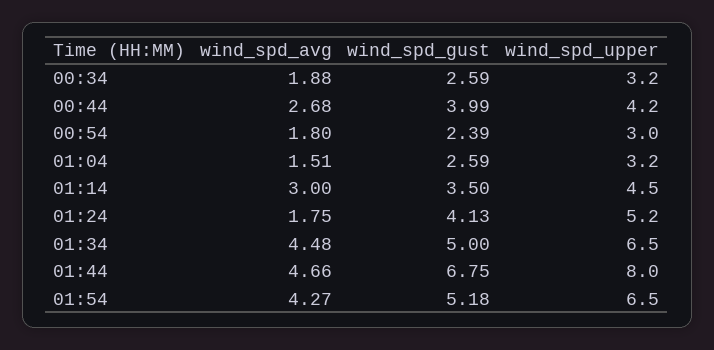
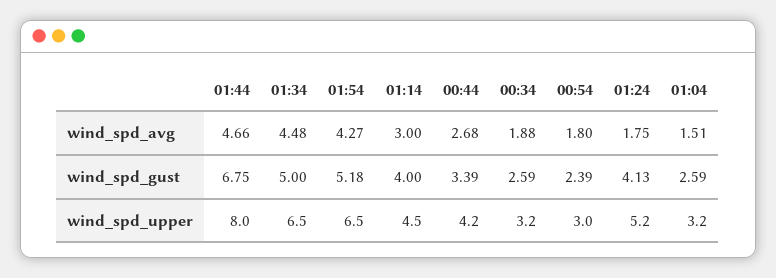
wind_spd_gust, 00:44: 3.99 -> 3.39
wind_spd_gust, 01:14: 3.5 -> 4

